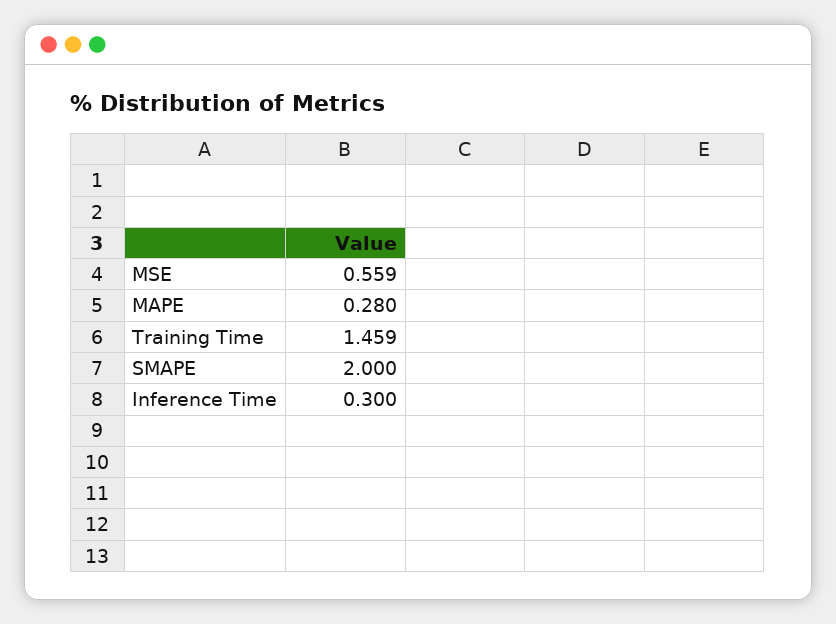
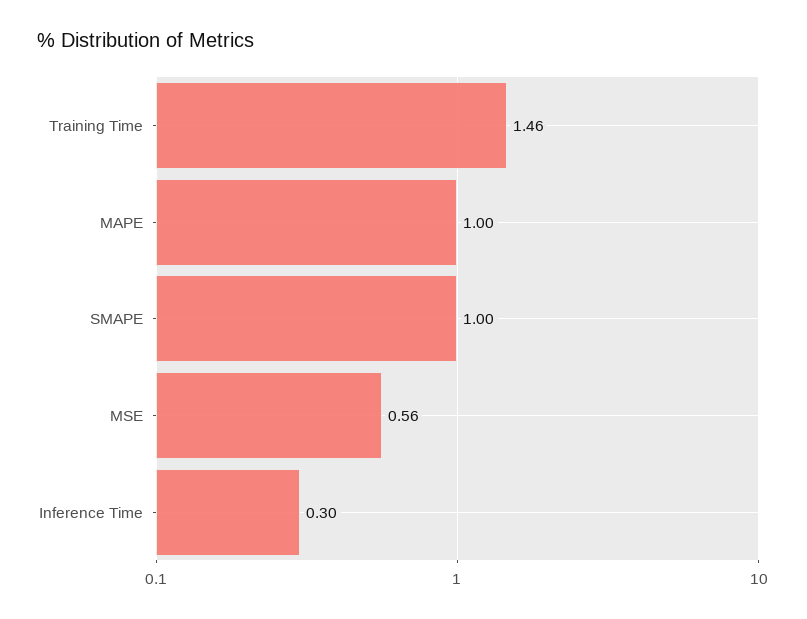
MAPE: 0.28 -> 1
SMAPE: 2 -> 1

